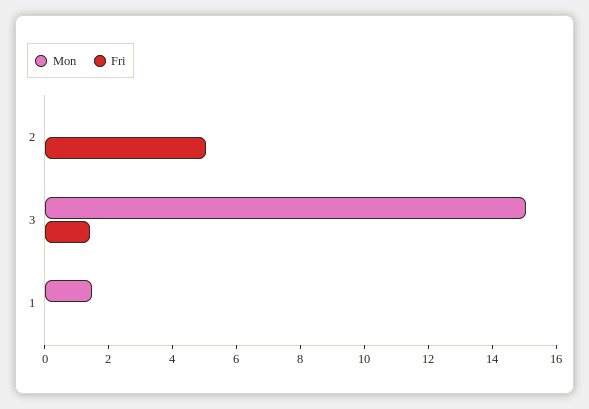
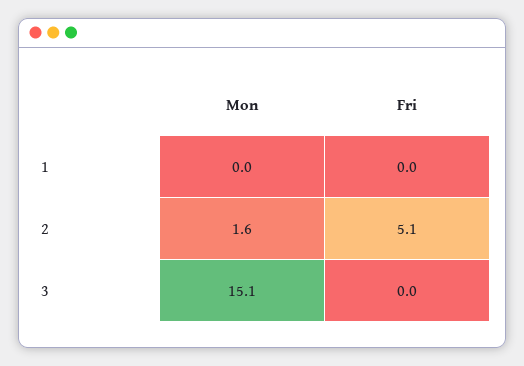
Mon, 2: 0 -> 1.6
Fri, 3: 1.5 -> 0
Mon, 1: 1.5 -> 0

